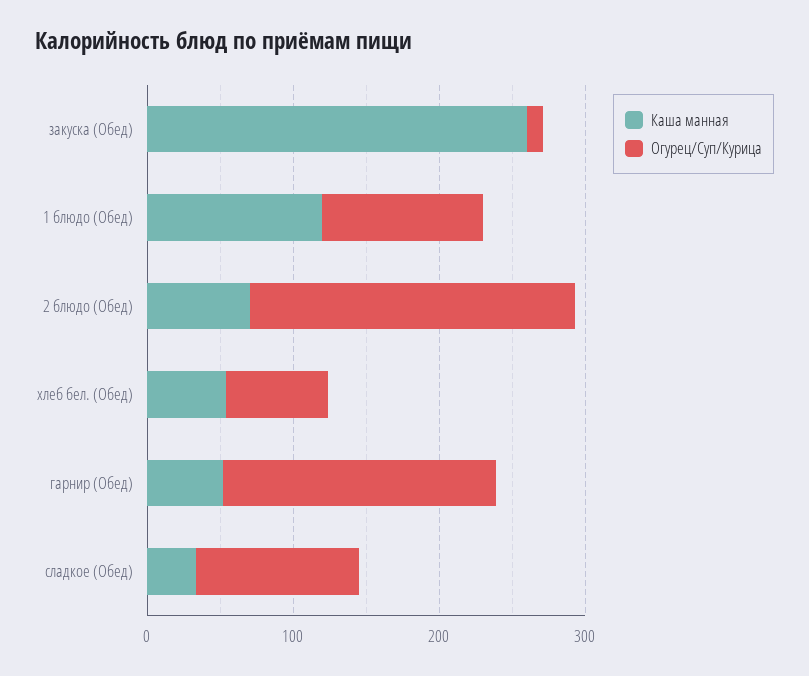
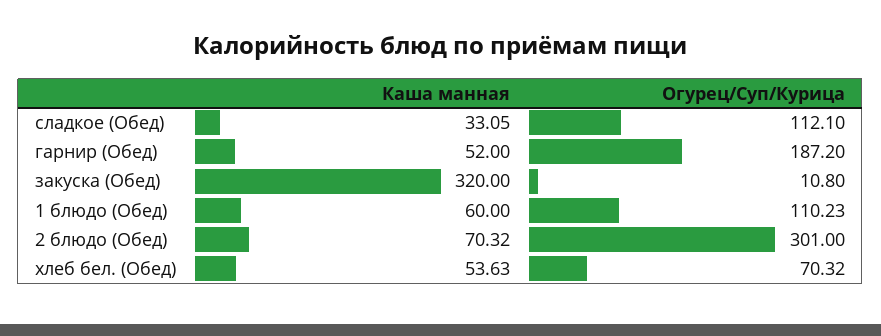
Каша манная, закуска (Обед): 260 -> 320
Каша манная, 1 блюдо (Обед): 120 -> 60
Огурец/Суп/Курица, 2 блюдо (Обед): 220 -> 301

